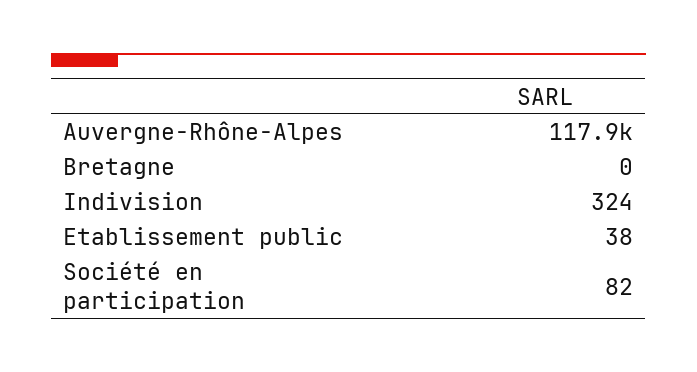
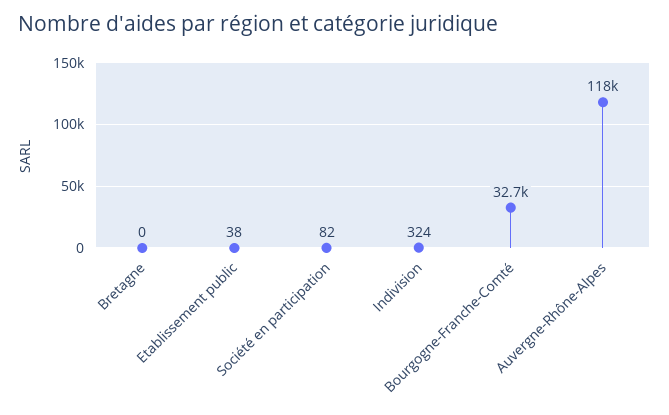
Bourgogne-Franche-Comté: none -> 32700

